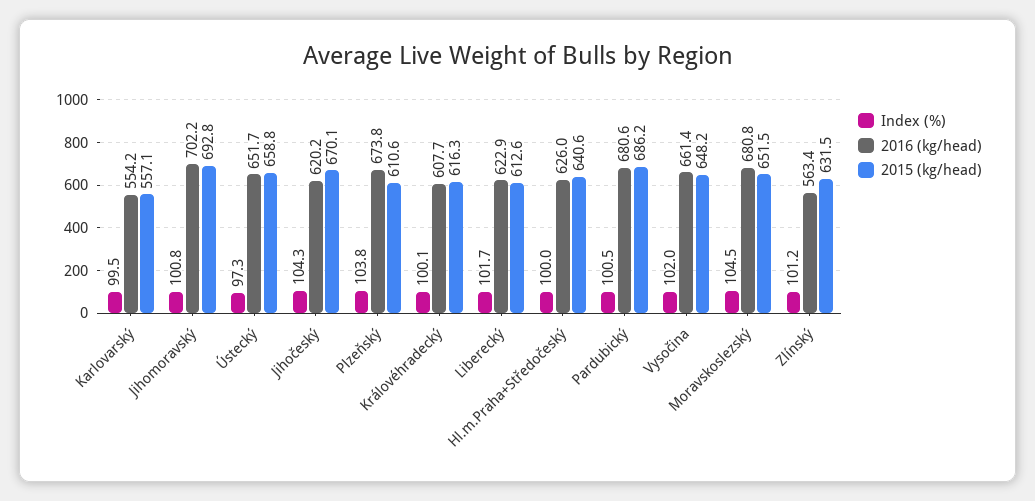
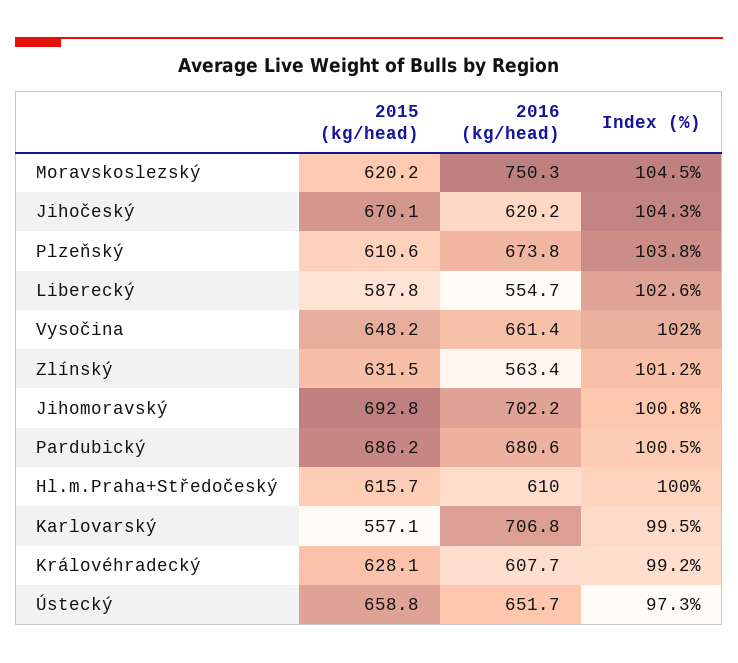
2016 (kg/head), Karlovarský: 554.2 -> 706.8
Index (%), Královéhradecký: 100.1 -> 99.2
2015 (kg/head), Královéhradecký: 616.3 -> 628.1
Index (%), Liberecký: 101.7 -> 102.6
2016 (kg/head), Liberecký: 622.9 -> 554.7
2015 (kg/head), Liberecký: 612.6 -> 587.8
2016 (kg/head), Hl.m.Praha+Středočeský: 626 -> 610
2015 (kg/head), Hl.m.Praha+Středočeský: 640.6 -> 615.7
2016 (kg/head), Moravskoslezský: 680.8 -> 750.3
2015 (kg/head), Moravskoslezský: 651.5 -> 620.2

